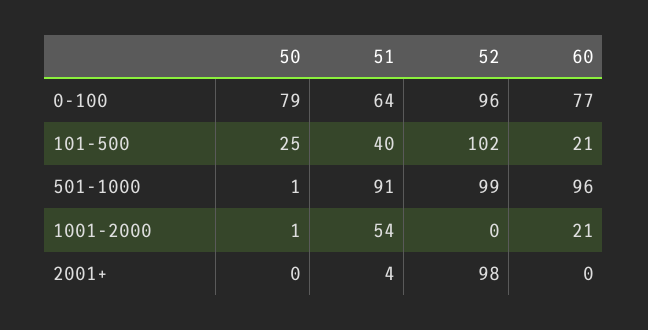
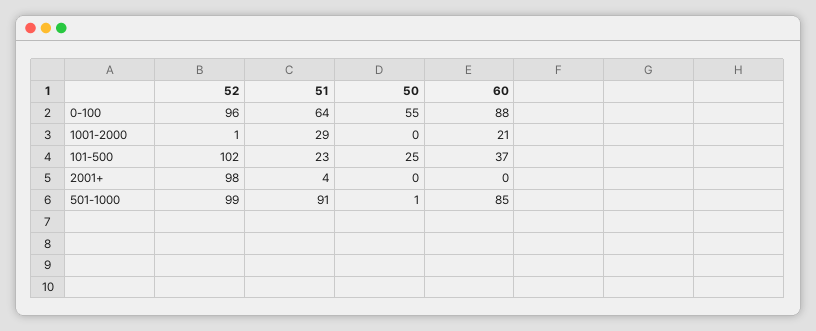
50, 0-100: 79 -> 55
60, 0-100: 77 -> 88
51, 101-500: 40 -> 23
60, 101-500: 21 -> 37
60, 501-1000: 96 -> 85
50, 1001-2000: 1 -> 0
51, 1001-2000: 54 -> 29
52, 1001-2000: 0 -> 1

